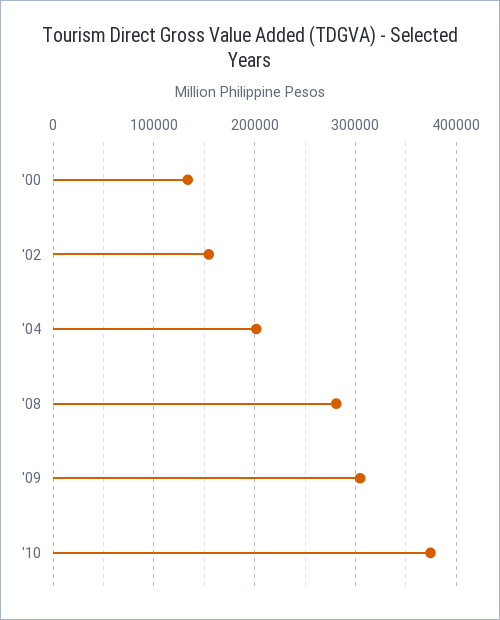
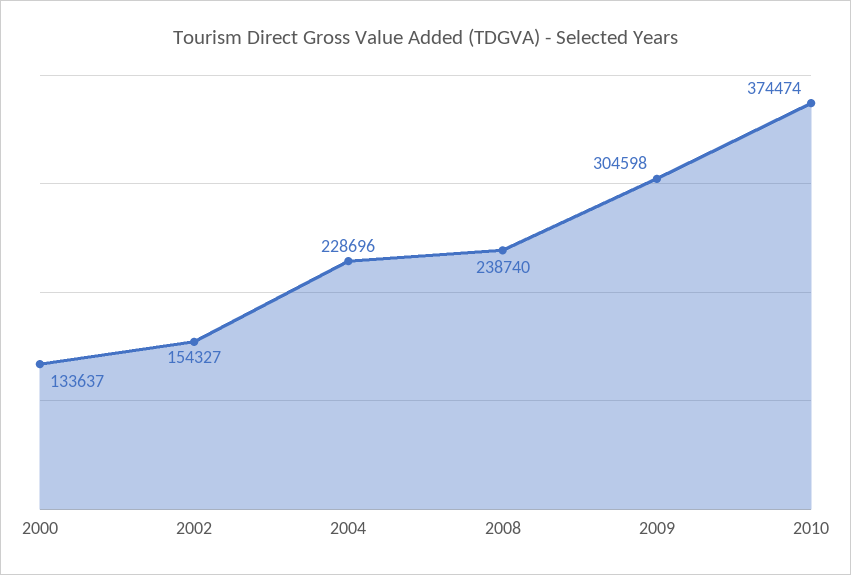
'04: 200000 -> 228696
'08: 280000 -> 238740

